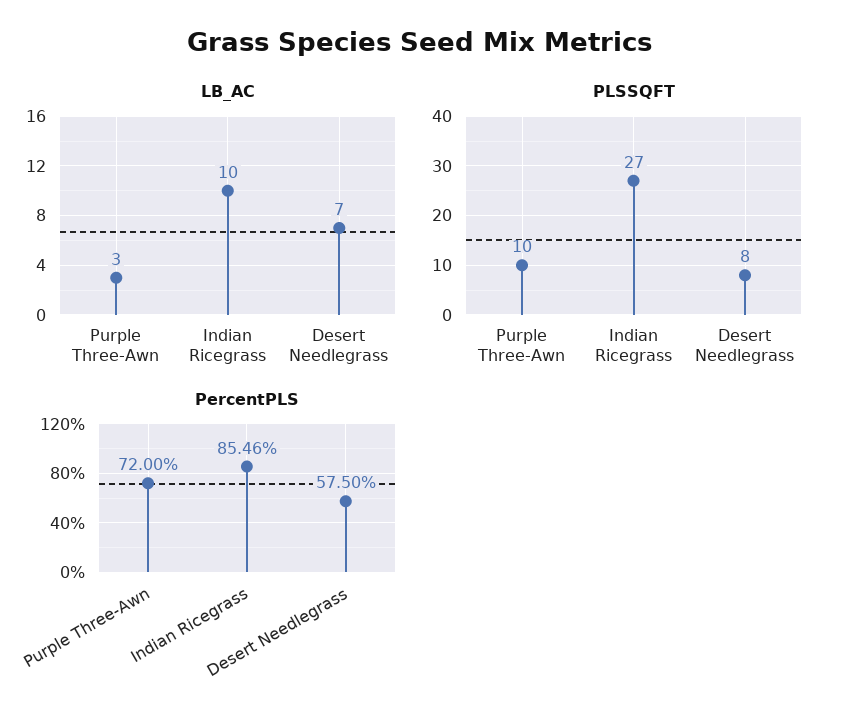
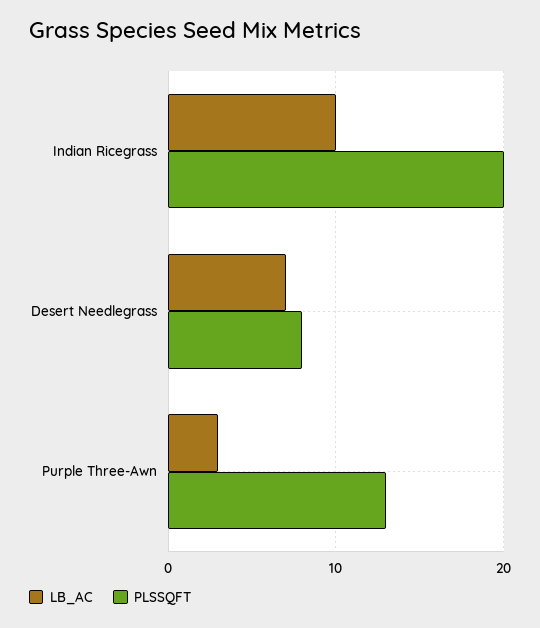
PLSSQFT, Purple Three-Awn: 10 -> 13
PLSSQFT, Indian Ricegrass: 27 -> 20
PercentPLS, Purple Three-Awn: 72 -> none
PercentPLS, Indian Ricegrass: 85.46 -> none
PercentPLS, Desert Needlegrass: 57.5 -> none

